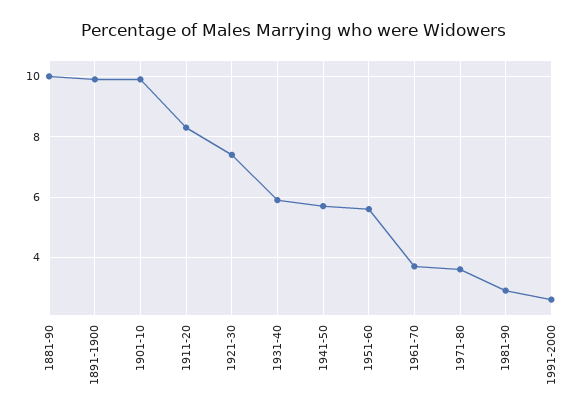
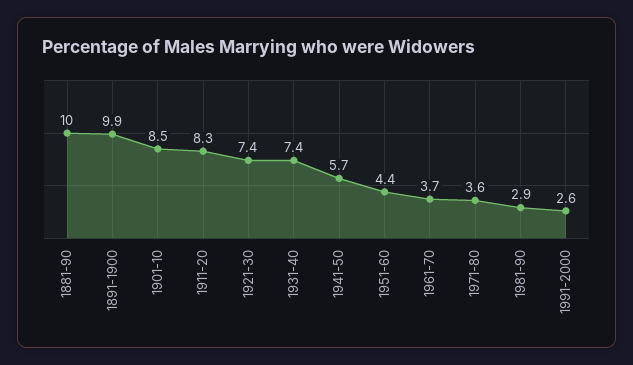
1901-10: 10 -> 8.5
1931-40: 6 -> 7.4
1951-60: 5.5 -> 4.4

